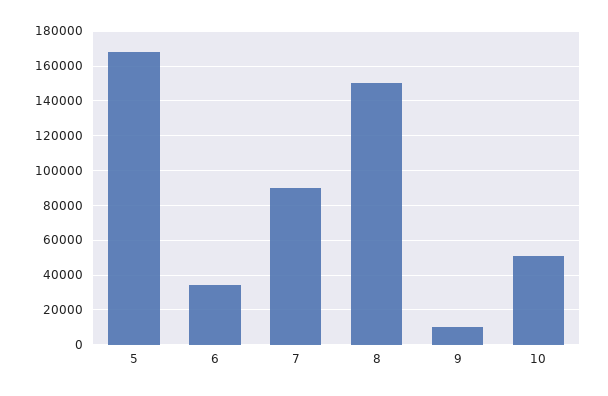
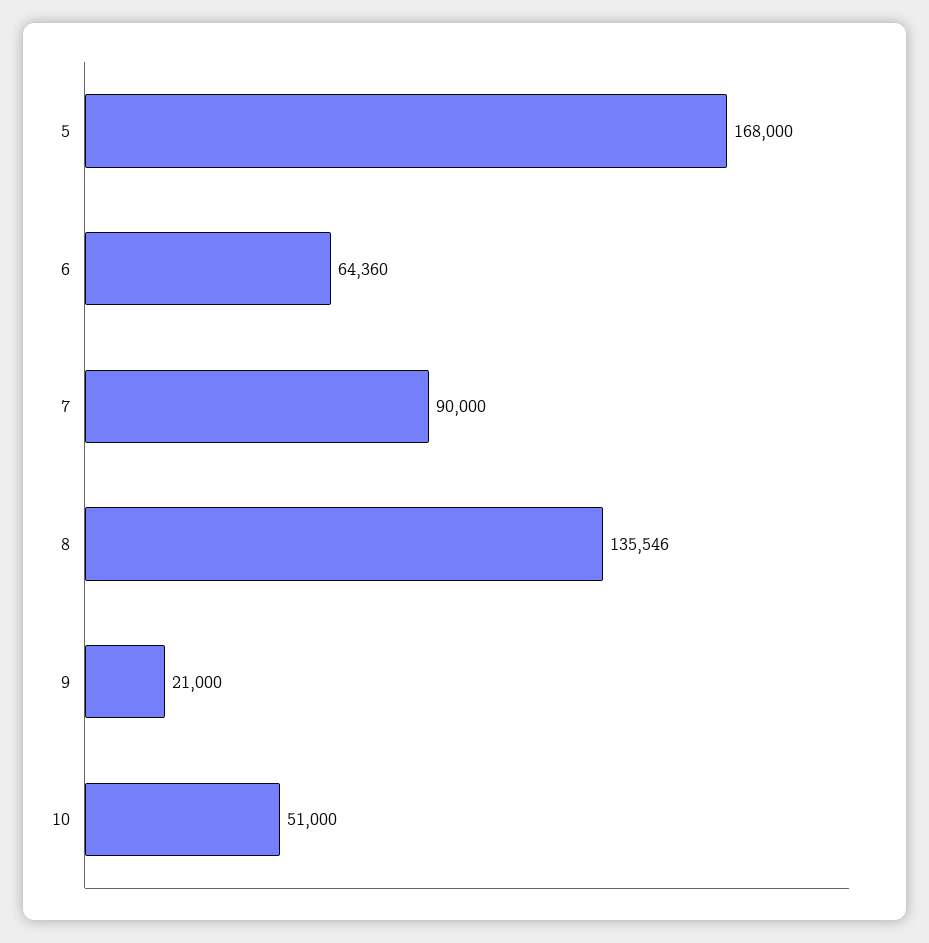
6: 35000 -> 64360
8: 150000 -> 135546
9: 10000 -> 21000

